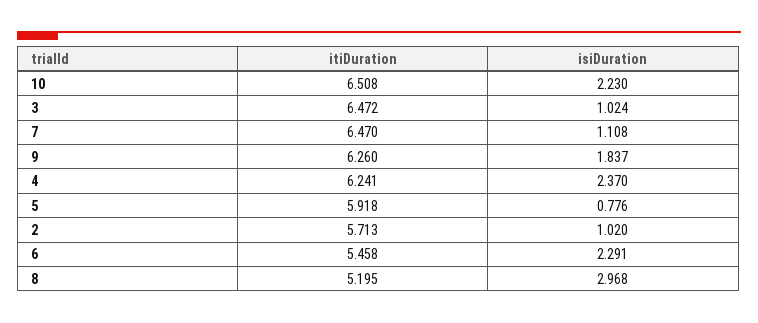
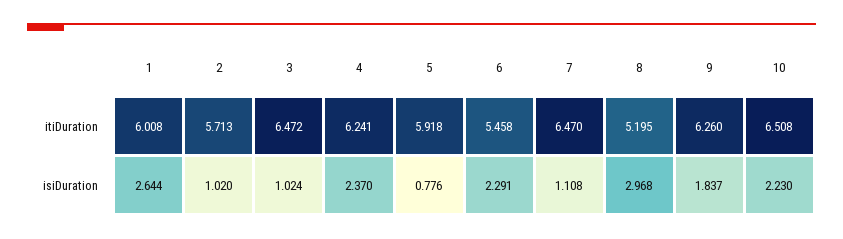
itiDuration, 1: none -> 6.008
isiDuration, 1: none -> 2.644

